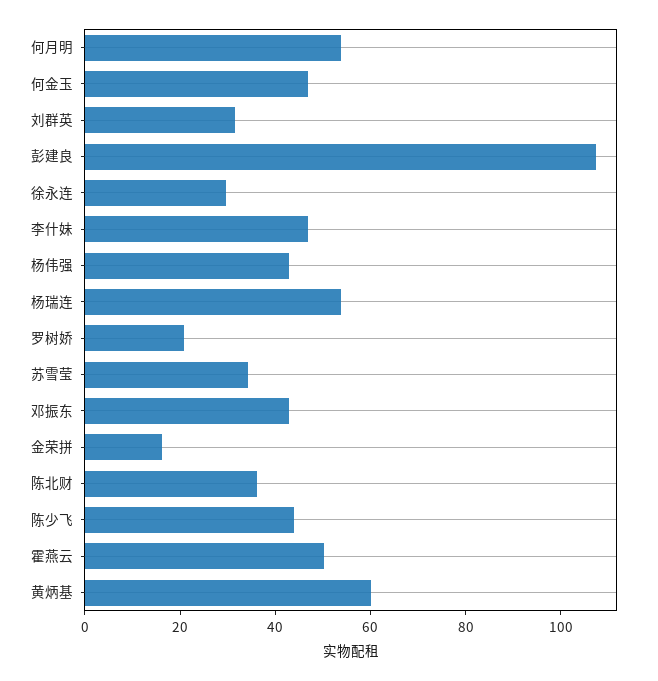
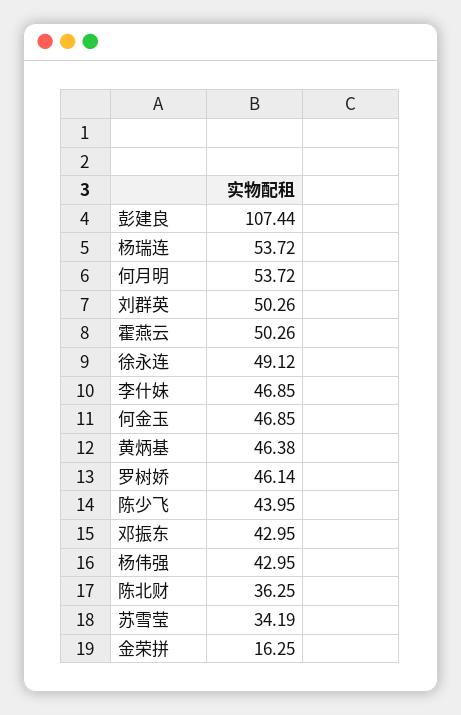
刘群英: 30 -> 50.26
徐永连: 30 -> 49.12
罗树娇: 20 -> 46.14
黄炳基: 60 -> 46.38

